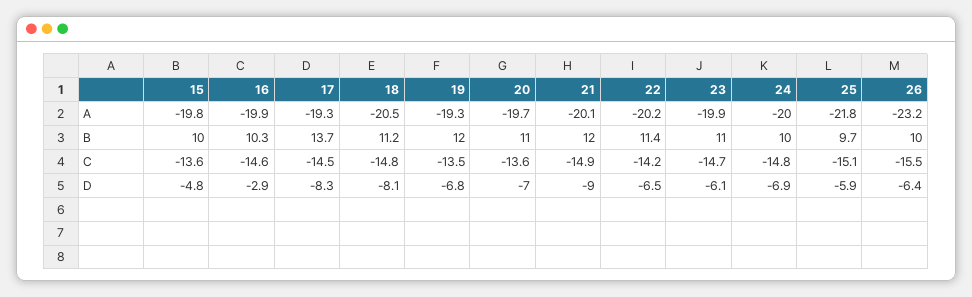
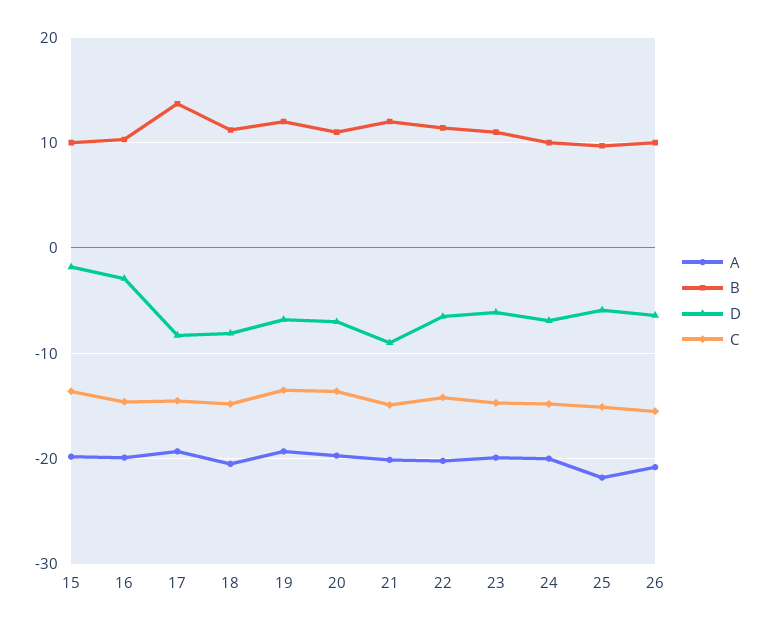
A, 26: -23.2 -> -21
D, 15: -4.8 -> -2

